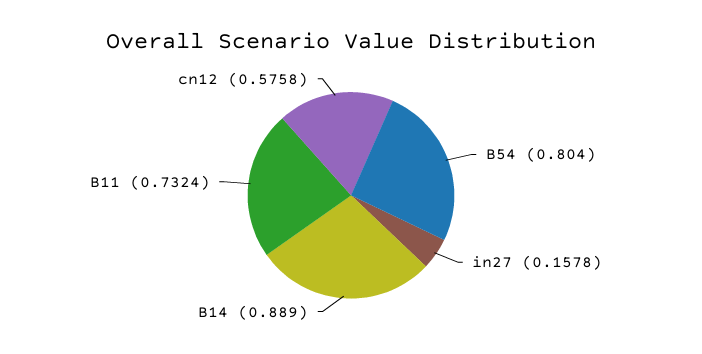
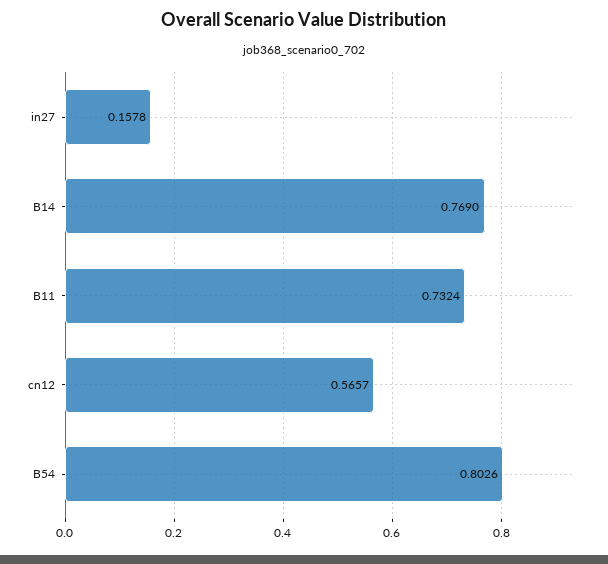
B54: 0.804 -> 0.8026
B14: 0.889 -> 0.769
cn12: 0.5758 -> 0.5657

